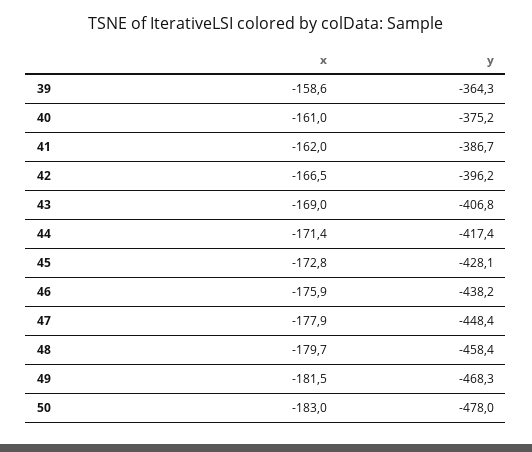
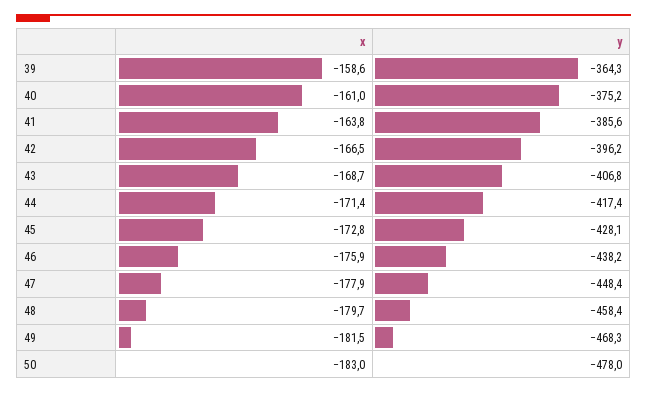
x, 41: -162 -> -163.8
y, 41: -386.7 -> -385.6
x, 43: -169 -> -168.7

